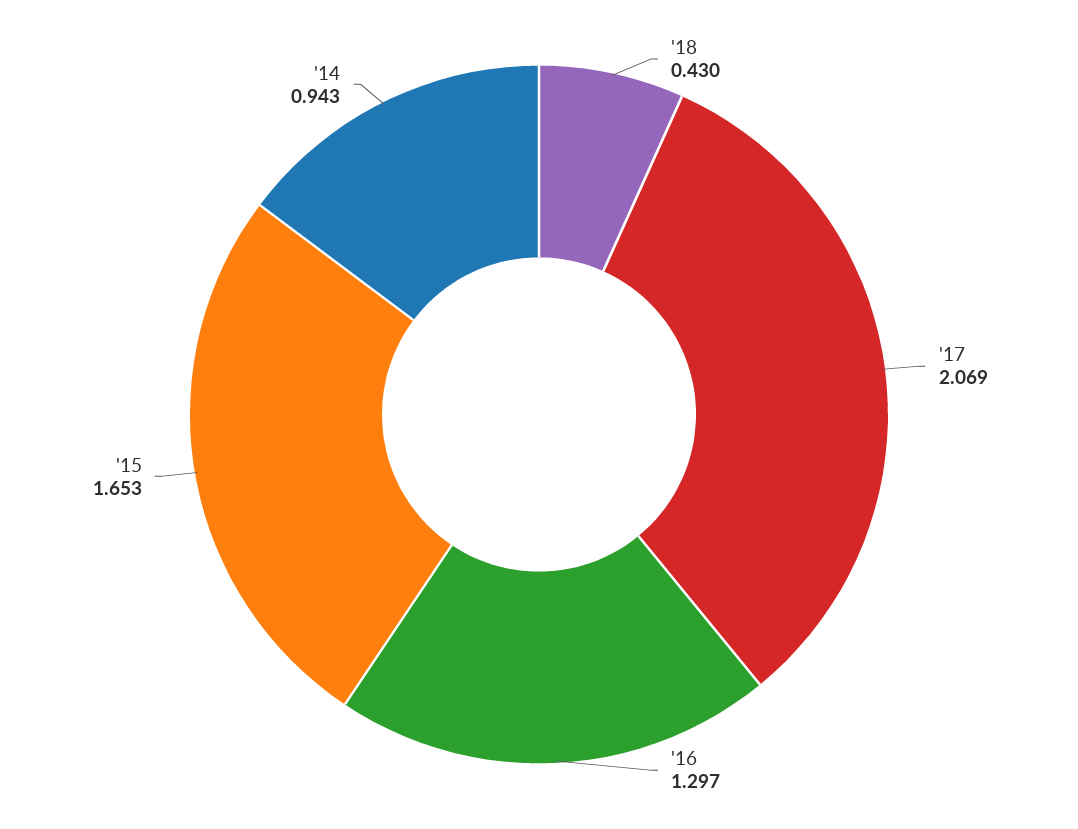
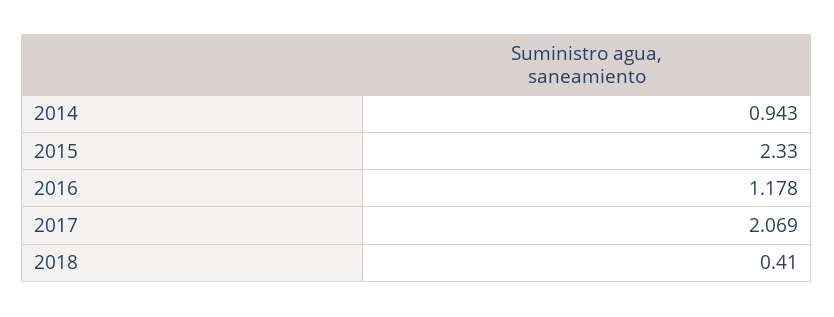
'18: 0.43 -> 0.41
'16: 1.297 -> 1.178
'15: 1.653 -> 2.33

